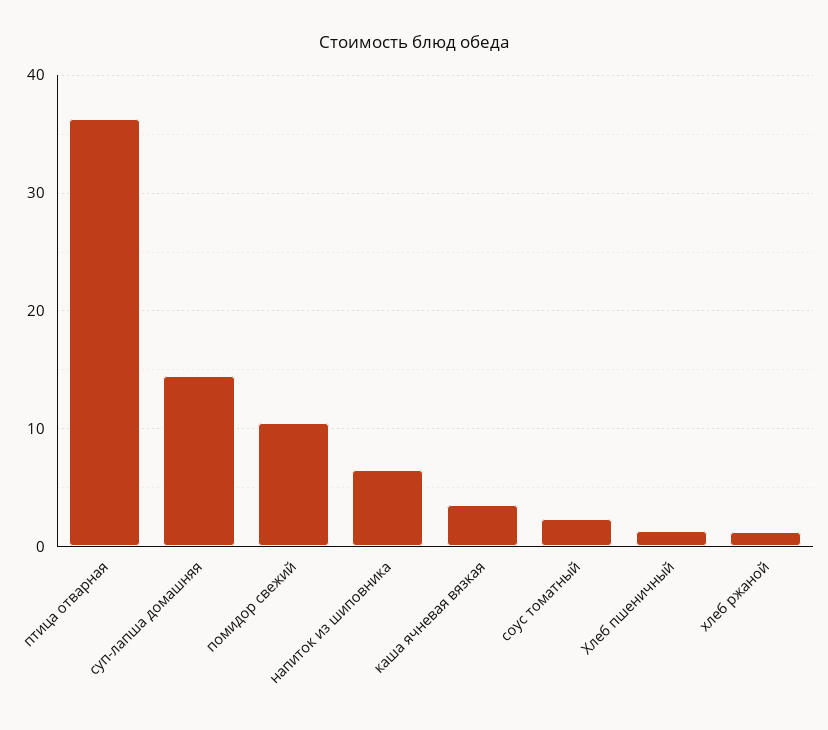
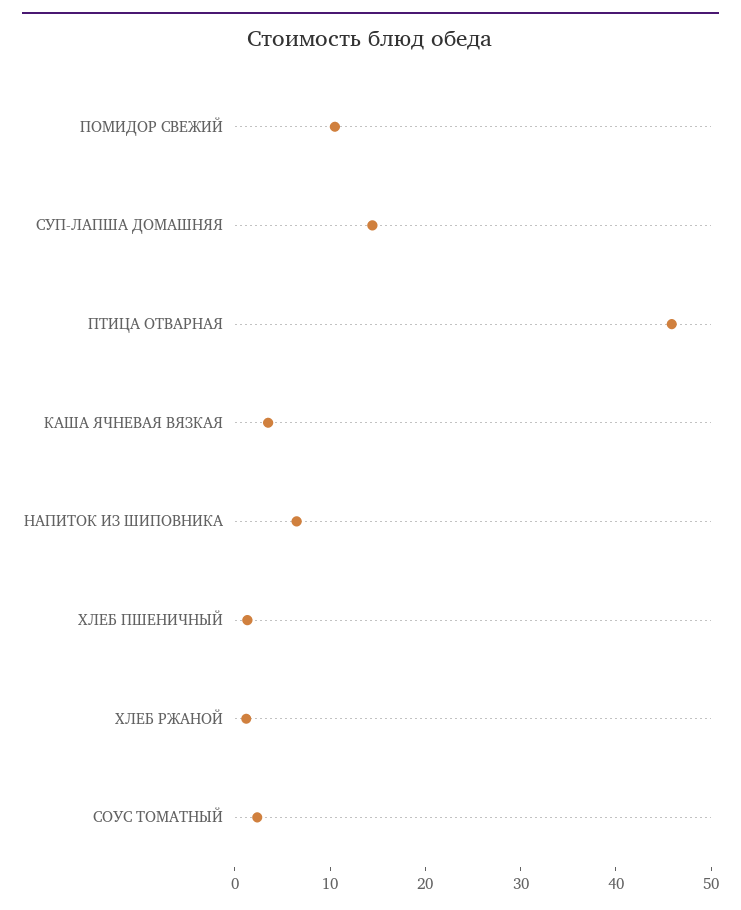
птица отварная: 36 -> 46

